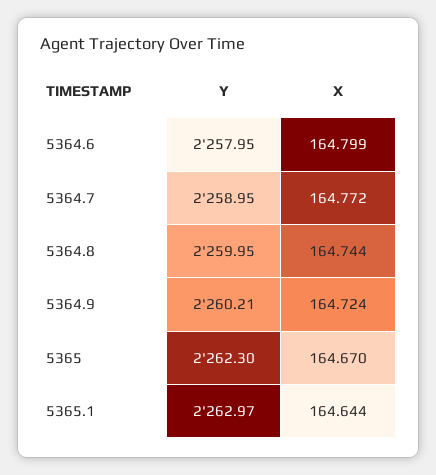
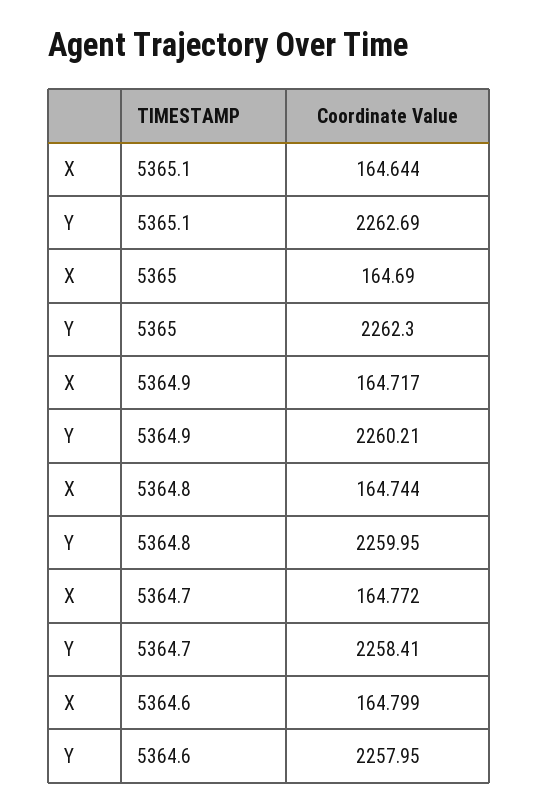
Y, 5364.7: 2258.95 -> 2258.41
X, 5364.9: 164.724 -> 164.717
X, 5365: 164.67 -> 164.69
Y, 5365.1: 2262.97 -> 2262.69

